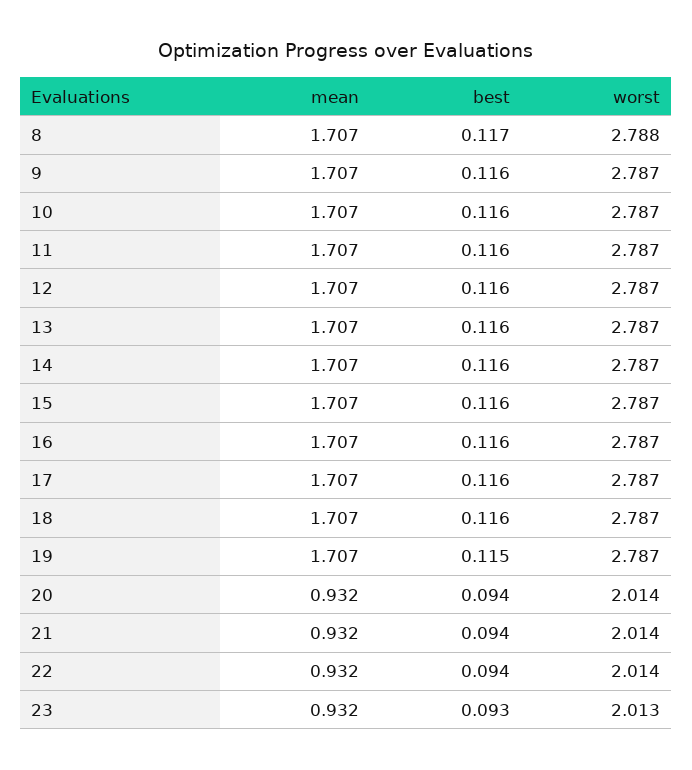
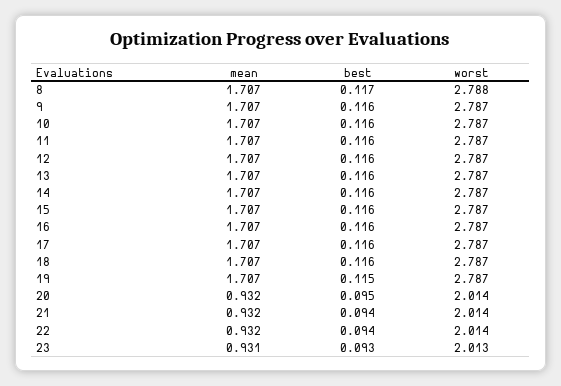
best, 20: 0.094 -> 0.095
mean, 23: 0.932 -> 0.931

